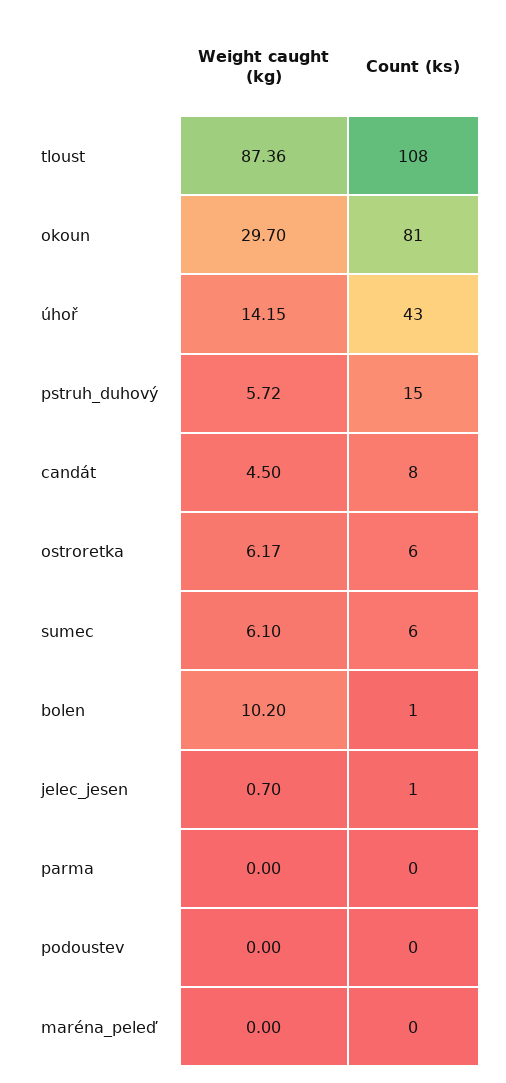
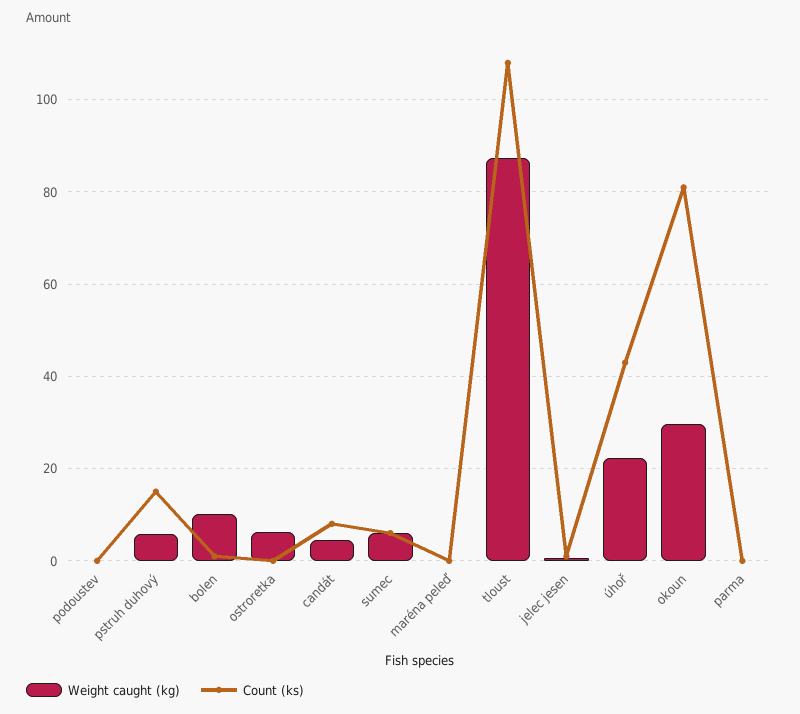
Weight caught (kg), úhoř: 14.15 -> 22
Count (ks), ostroretka: 6 -> 0

